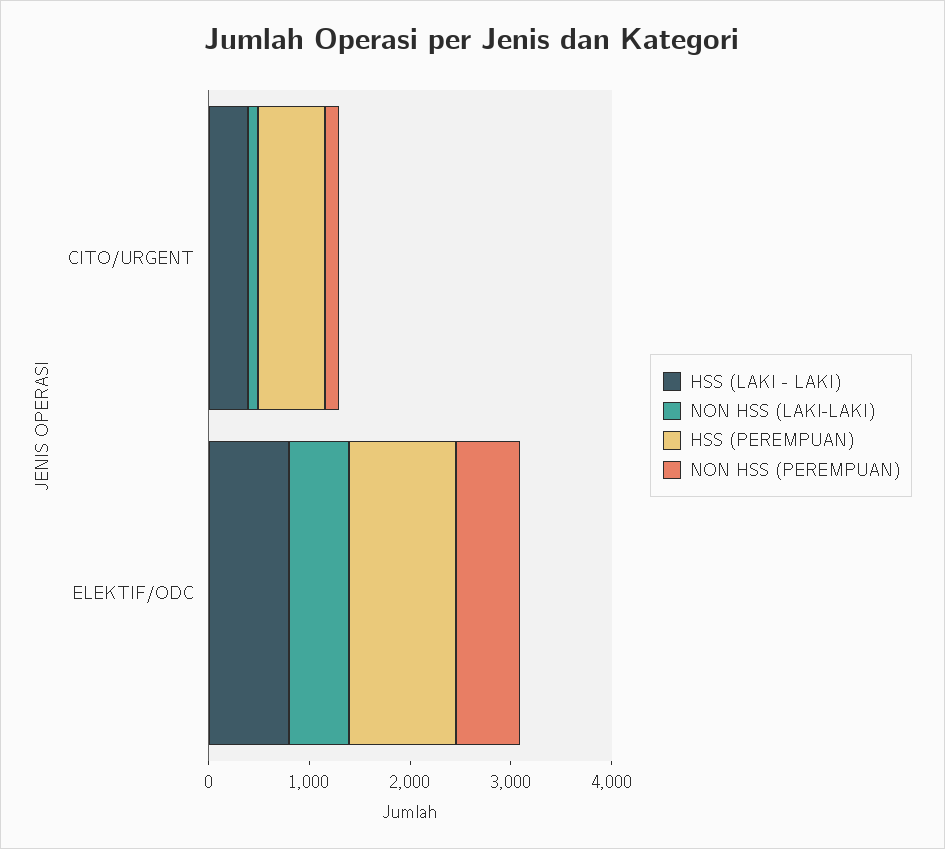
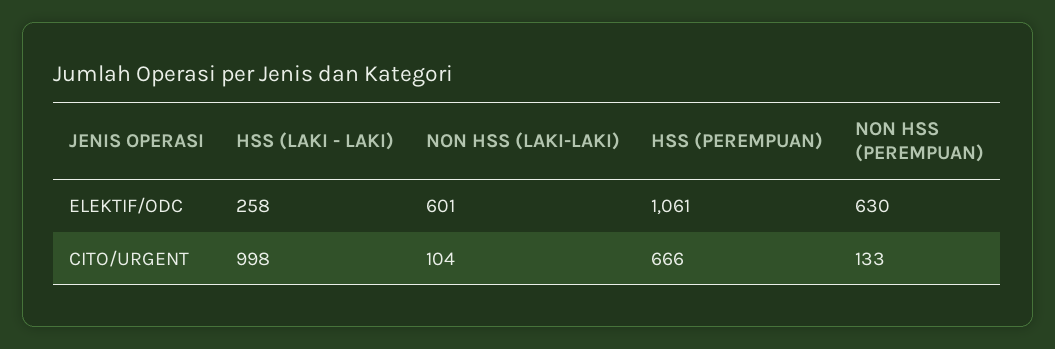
HSS (LAKI - LAKI), CITO/URGENT: 400 -> 998
HSS (LAKI - LAKI), ELEKTIF/ODC: 800 -> 258

